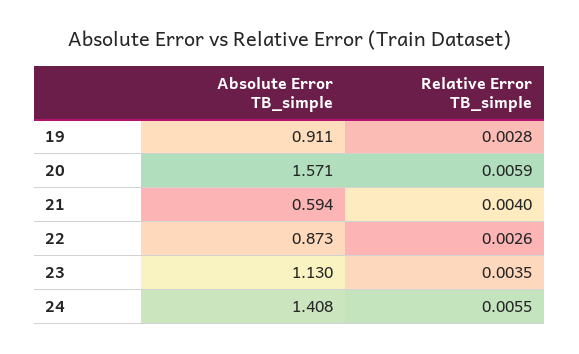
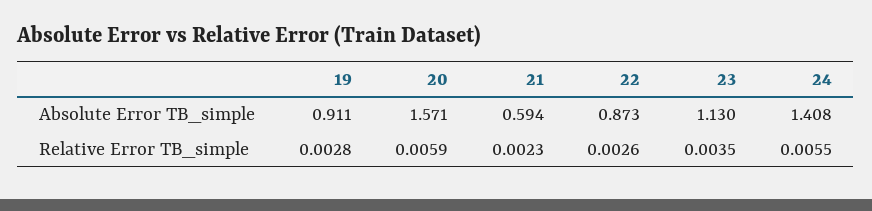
Relative Error TB_simple, 21: 0.004 -> 0.0023

